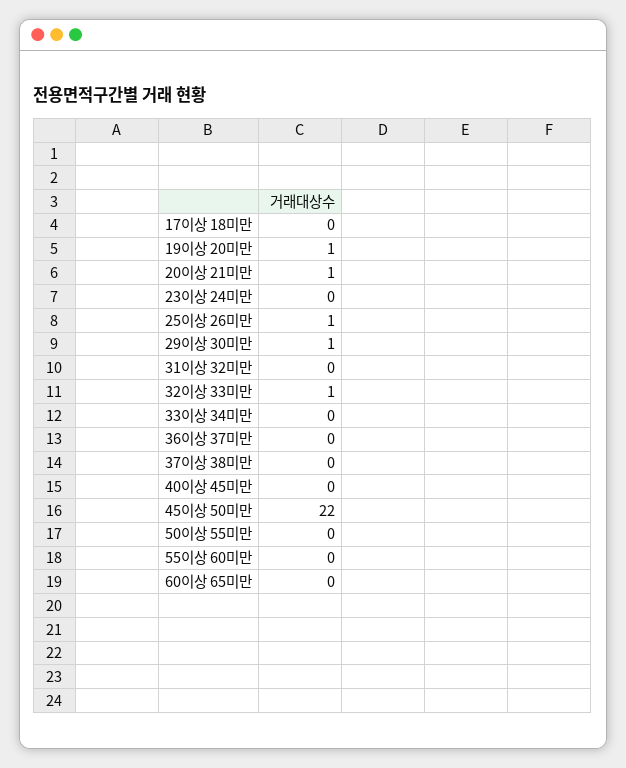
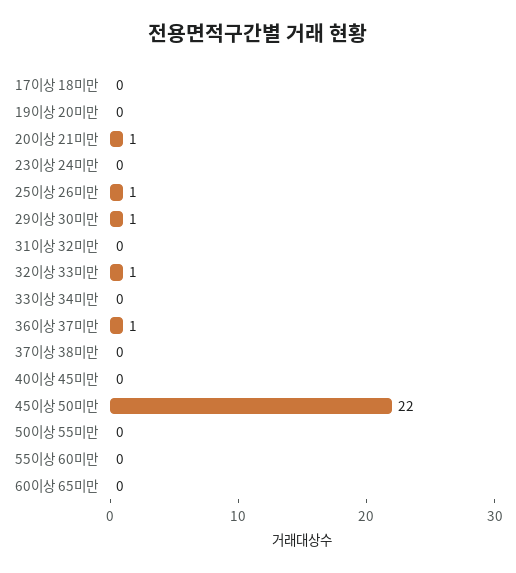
19이상 20미만: 1 -> 0
36이상 37미만: 0 -> 1

